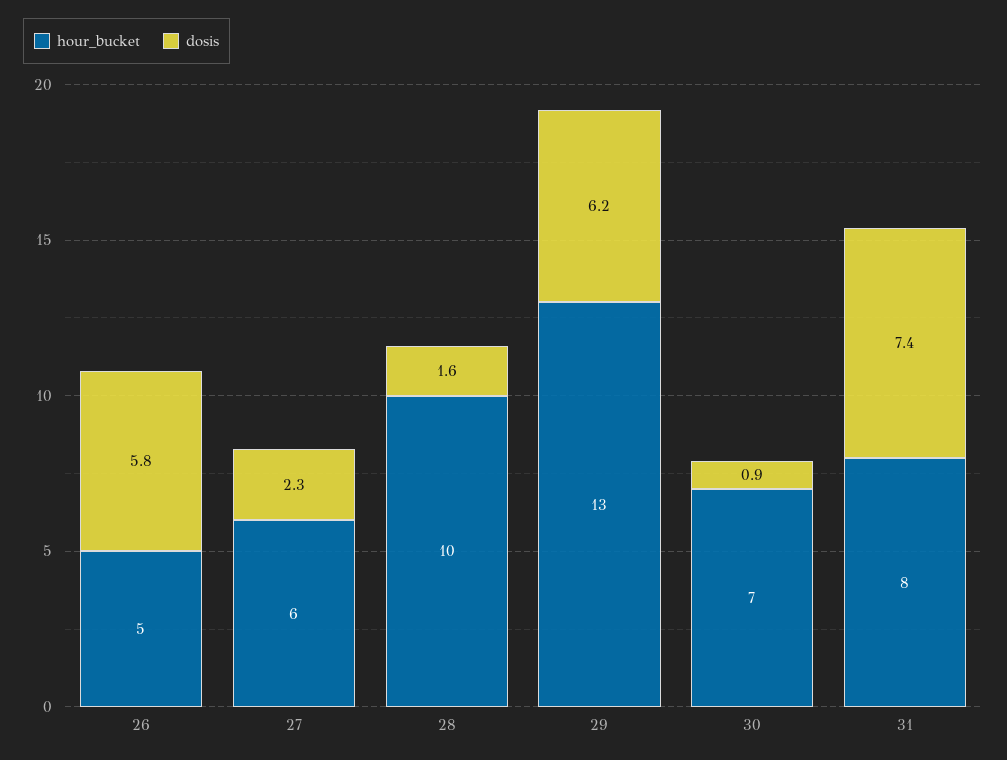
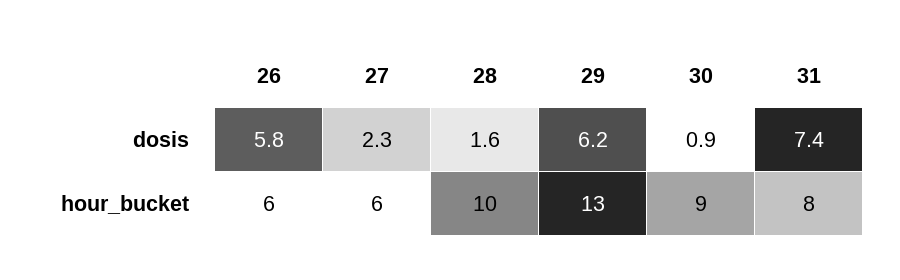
hour_bucket, 26: 5 -> 6
hour_bucket, 30: 7 -> 9

